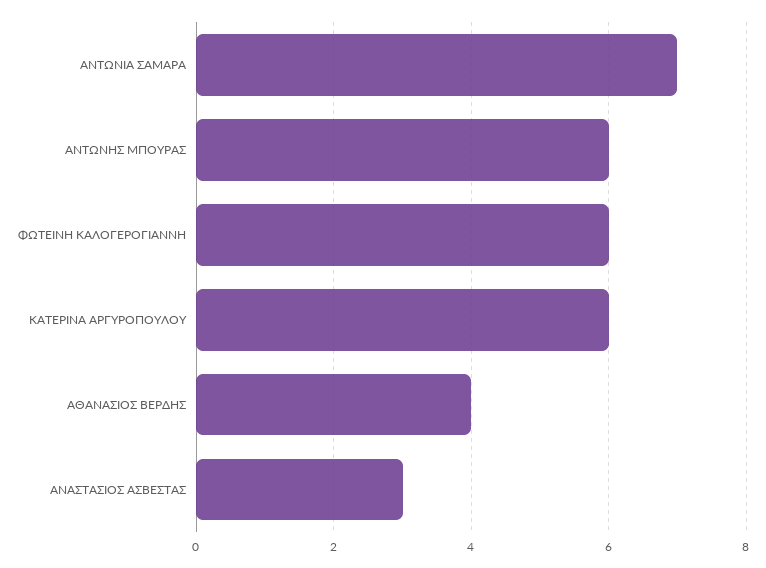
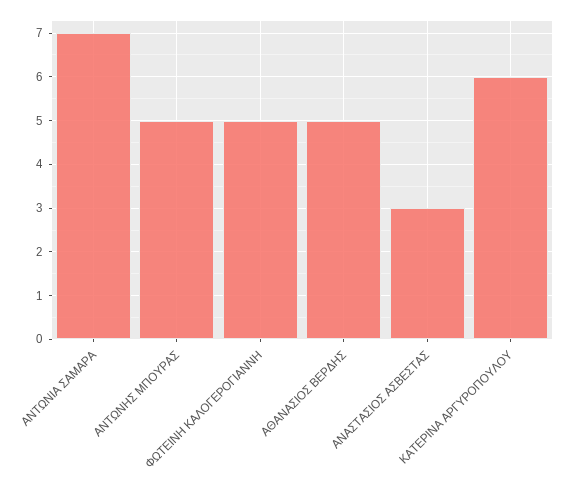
ΑΝΤΩΝΗΣ ΜΠΟΥΡΑΣ: 6 -> 5
ΦΩΤΕΙΝΗ ΚΑΛΟΓΕΡΟΓΙΑΝΝΗ: 6 -> 5
ΑΘΑΝΑΣΙΟΣ ΒΕΡΔΗΣ: 4 -> 5

